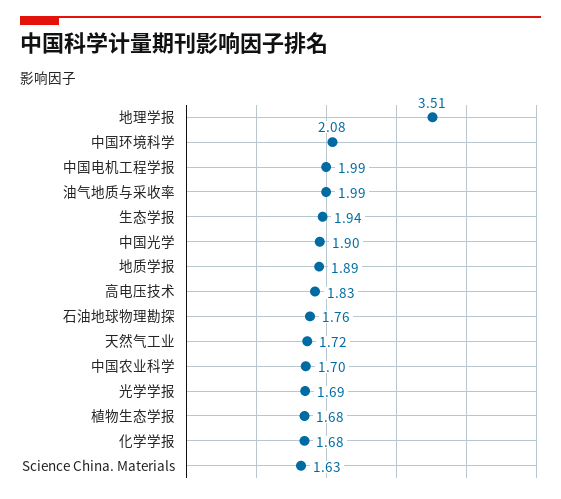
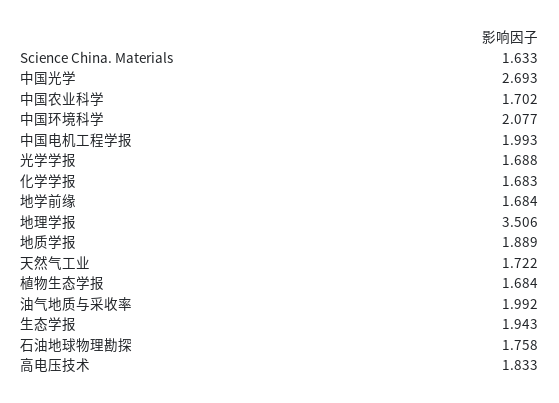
中国光学: 1.9 -> 2.693
地学前缘: none -> 1.684

